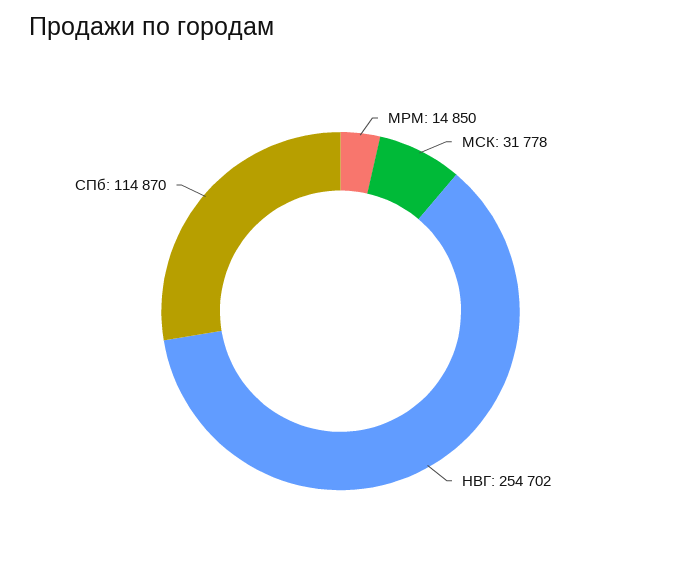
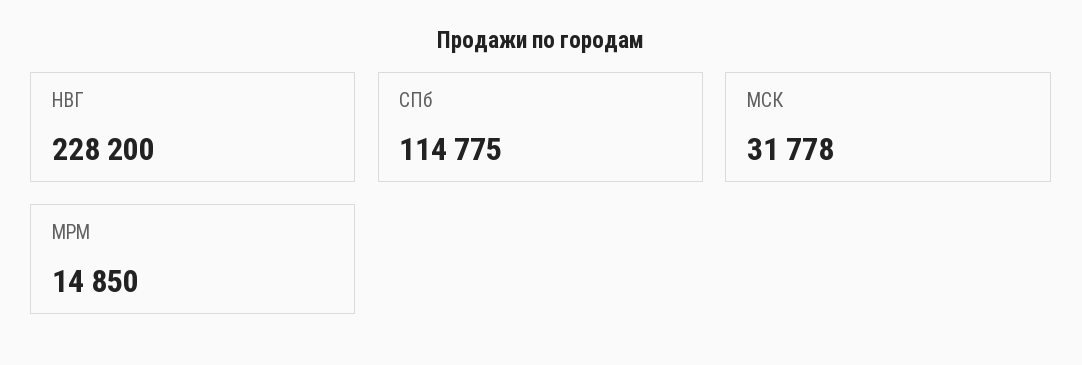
НВГ: 254702 -> 228200
СПб: 114870 -> 114775

